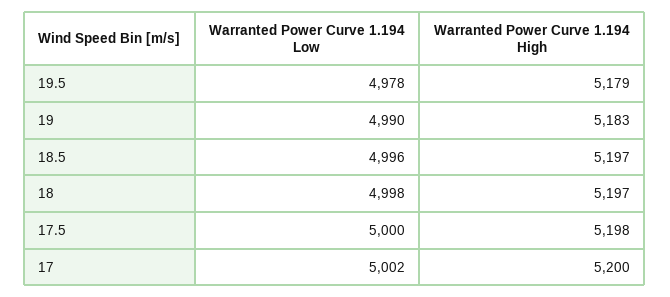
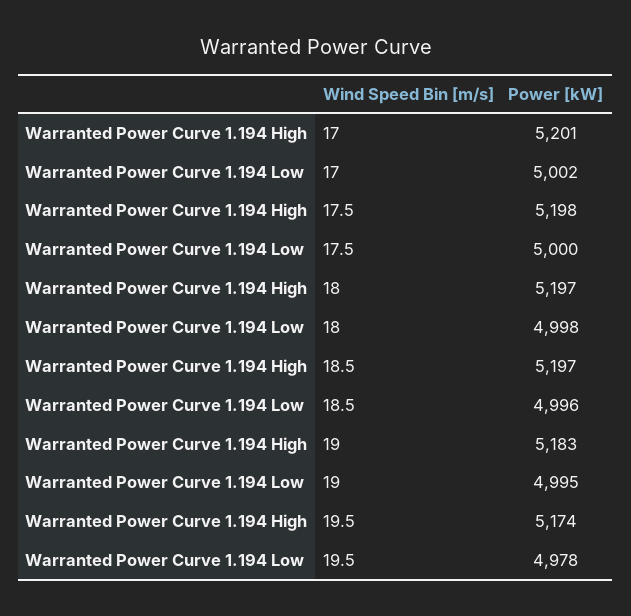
Warranted Power Curve 1.194 High, 19.5: 5179 -> 5174
Warranted Power Curve 1.194 Low, 19: 4990 -> 4995
Warranted Power Curve 1.194 High, 17: 5200 -> 5201

